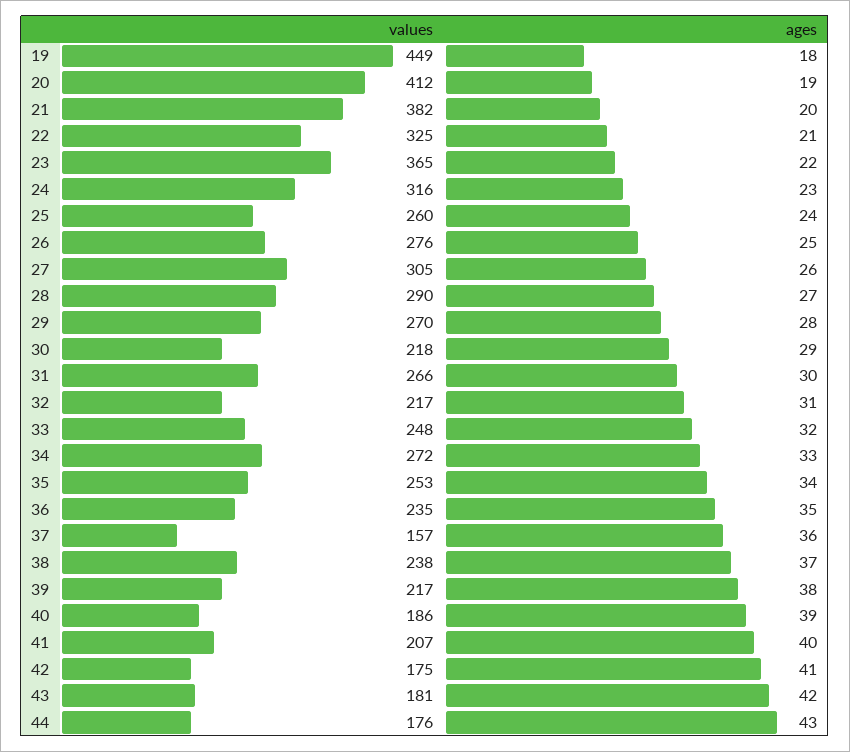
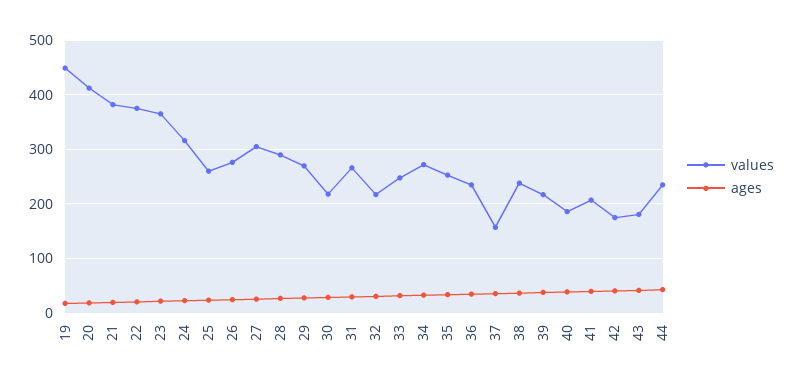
values, 22: 325 -> 380
values, 44: 176 -> 240

